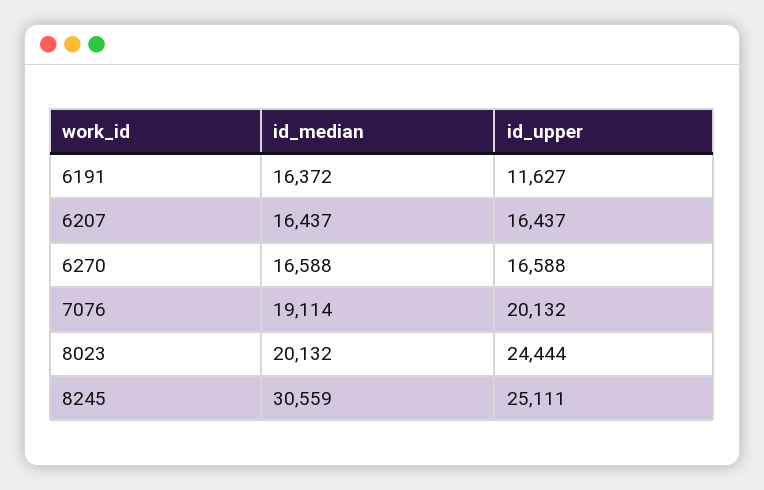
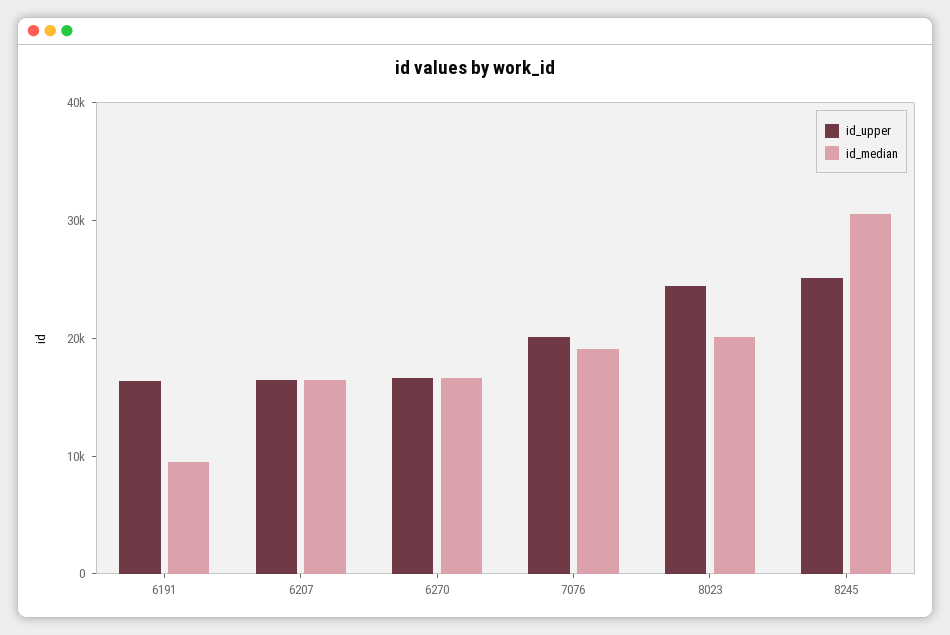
id_median, 6191: 16372 -> 10000
id_upper, 6191: 11627 -> 16000

